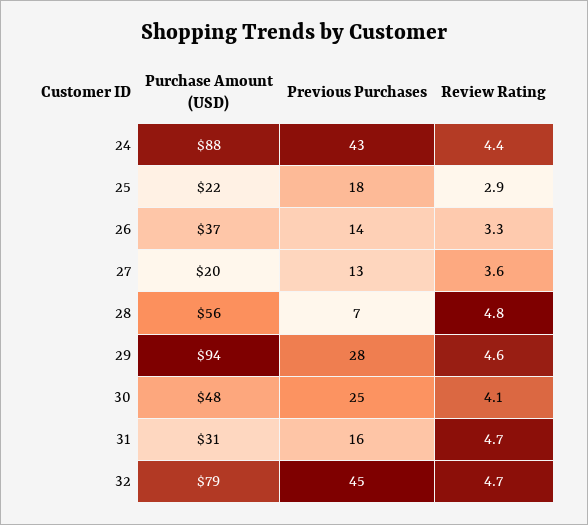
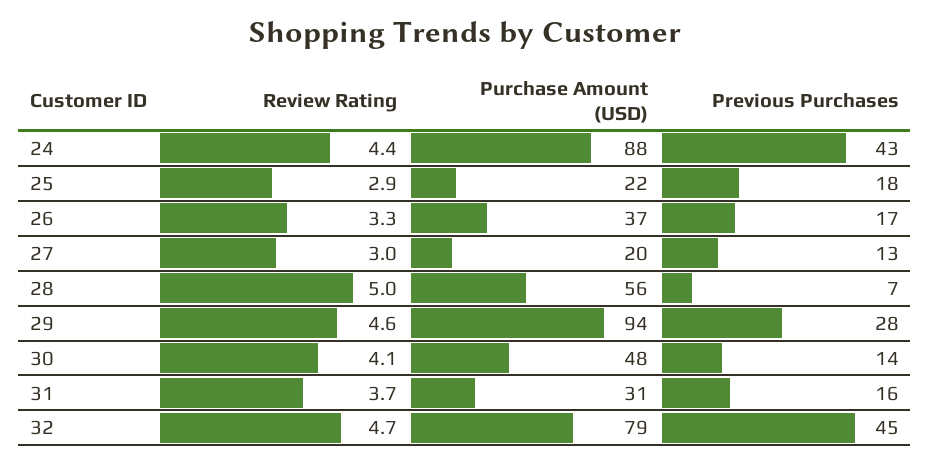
Previous Purchases, 26: 14 -> 17
Review Rating, 27: 3.6 -> 3
Review Rating, 28: 4.8 -> 5
Previous Purchases, 30: 25 -> 14
Review Rating, 31: 4.7 -> 3.7

